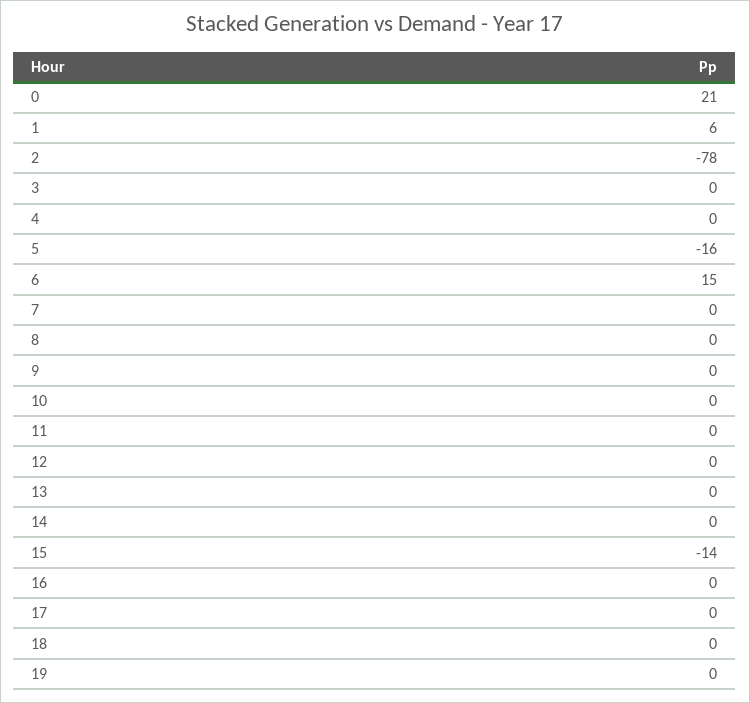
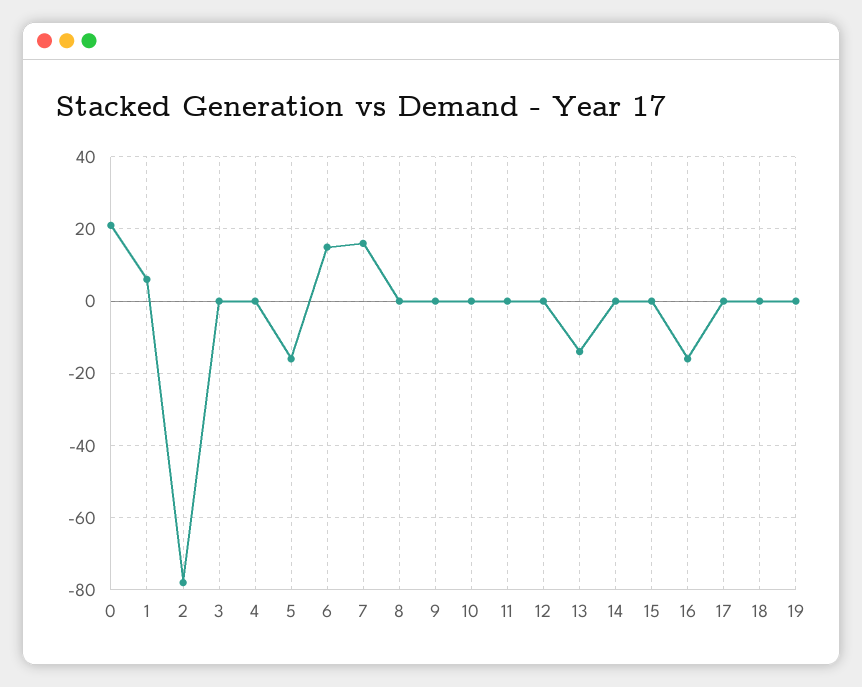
7: 0 -> 15
13: 0 -> -15
15: -14 -> 0
16: 0 -> -15

